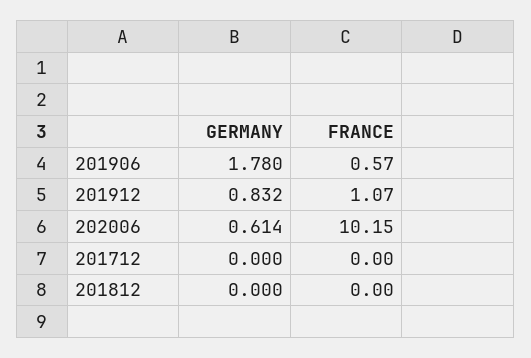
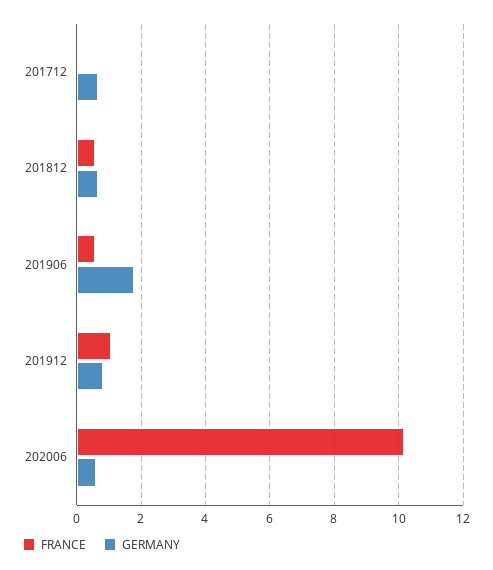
GERMANY, 201712: 0 -> 0.6
GERMANY, 201812: 0 -> 0.6
FRANCE, 201812: 0 -> 0.6

